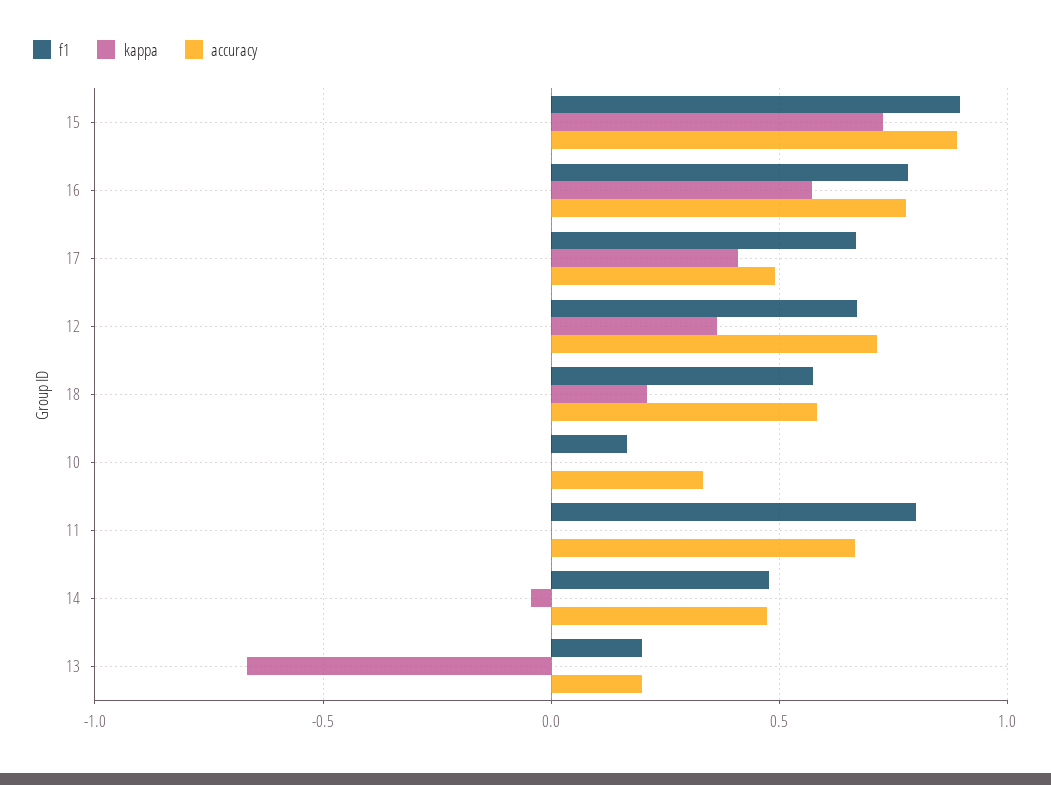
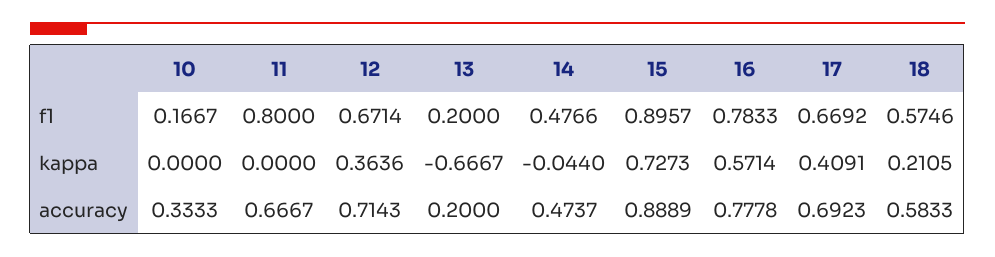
accuracy, 17: 0.5 -> 0.6923

